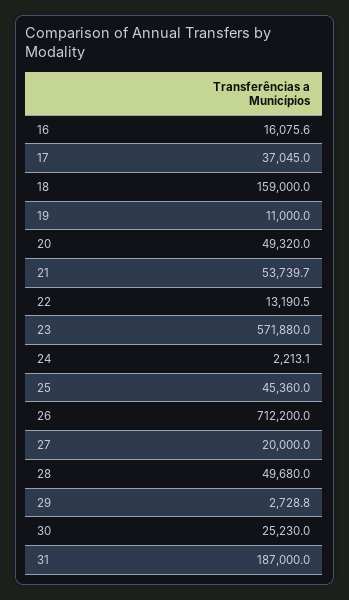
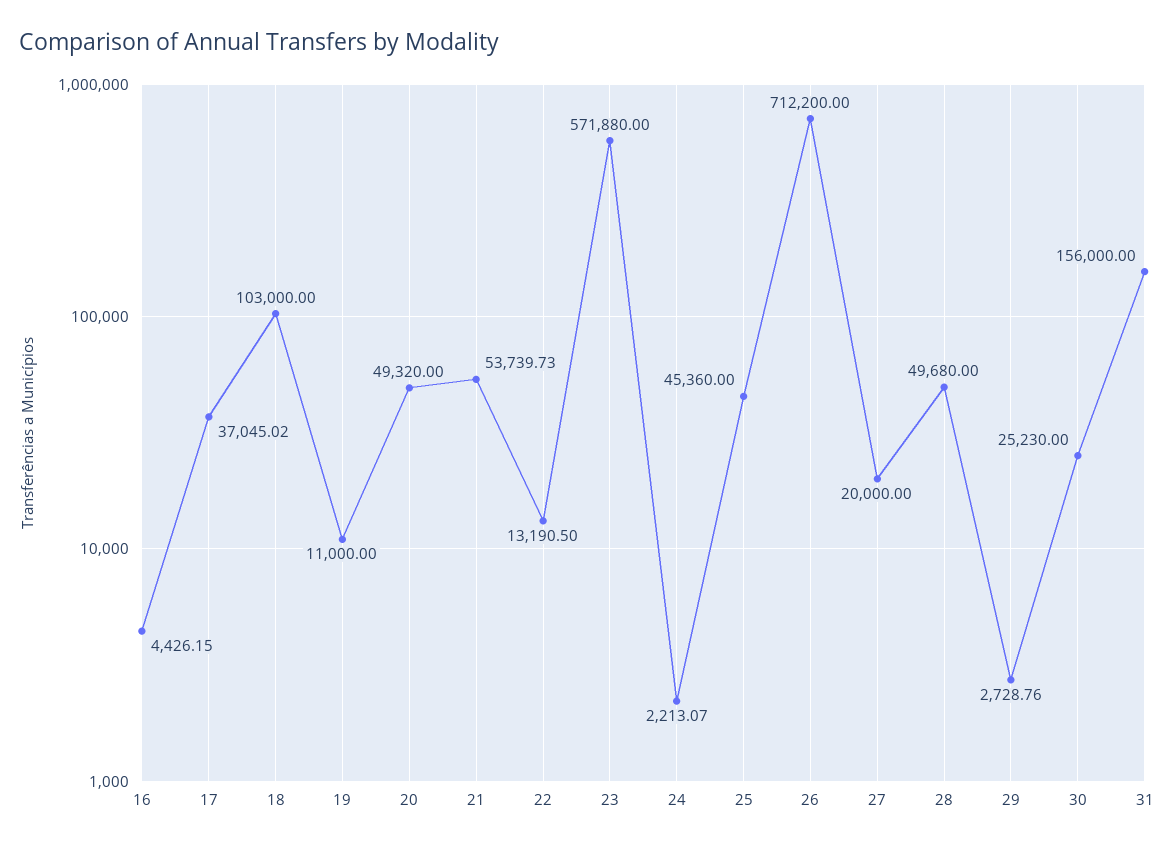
16: 16075.6 -> 4426.15
18: 159000 -> 103000
31: 187000 -> 156000

